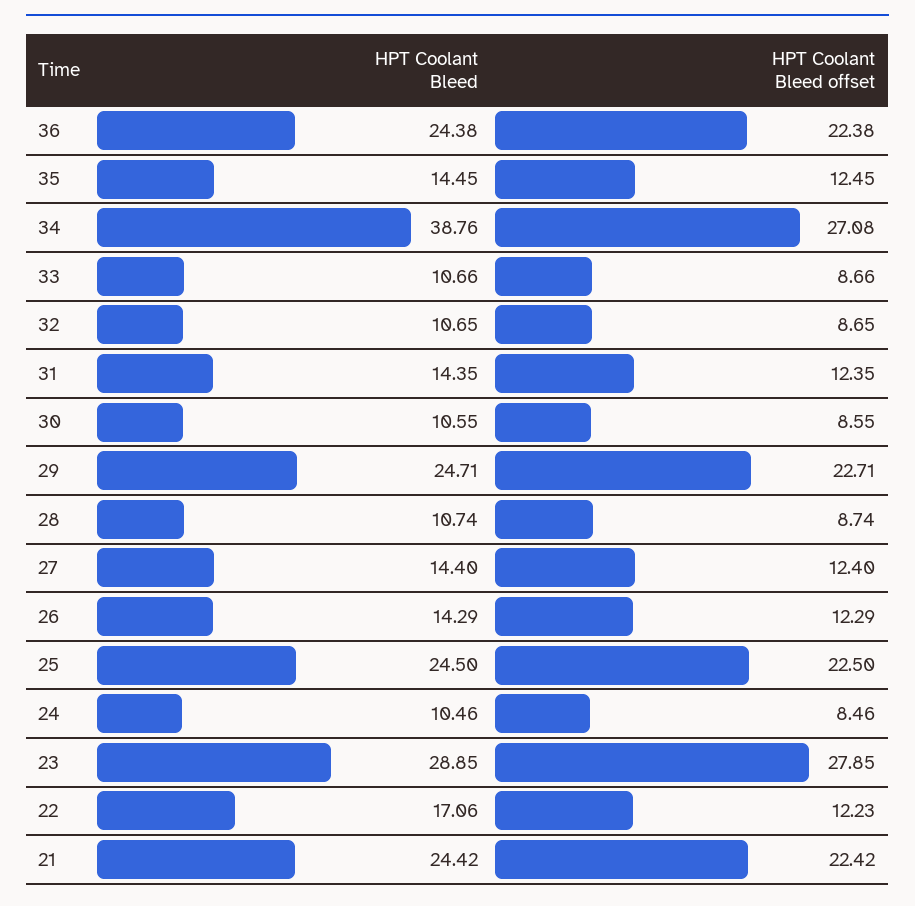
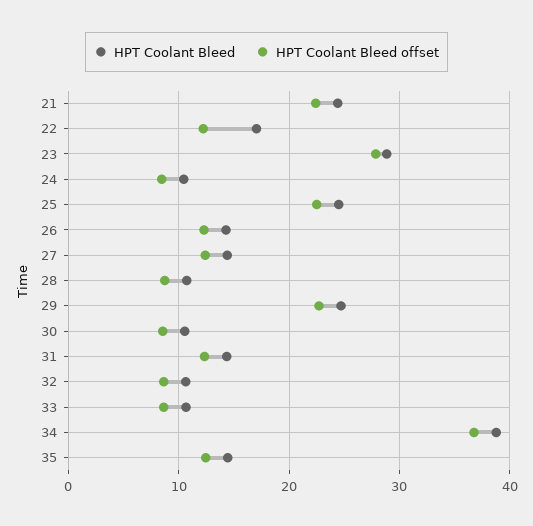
HPT Coolant Bleed, 36: 24.38 -> none
HPT Coolant Bleed offset, 36: 22.38 -> none
HPT Coolant Bleed offset, 34: 27.08 -> 37

